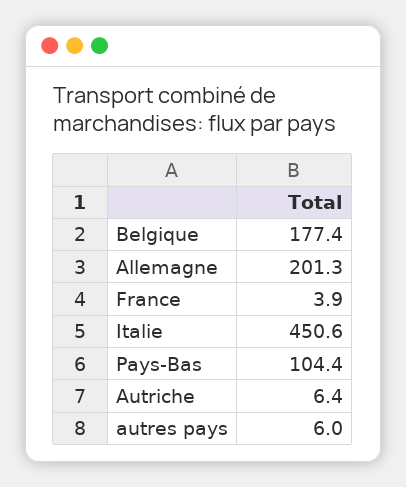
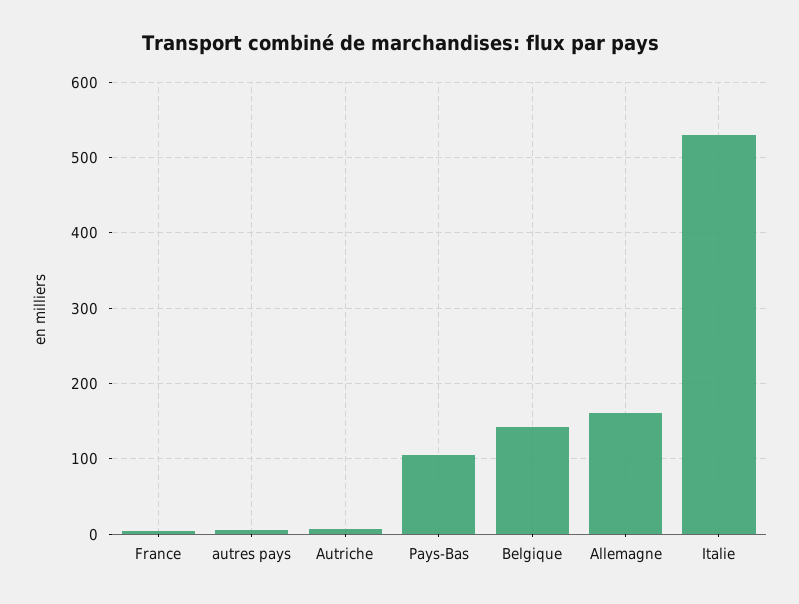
Belgique: 177.4 -> 140
Allemagne: 201.3 -> 160
Italie: 450.6 -> 530

